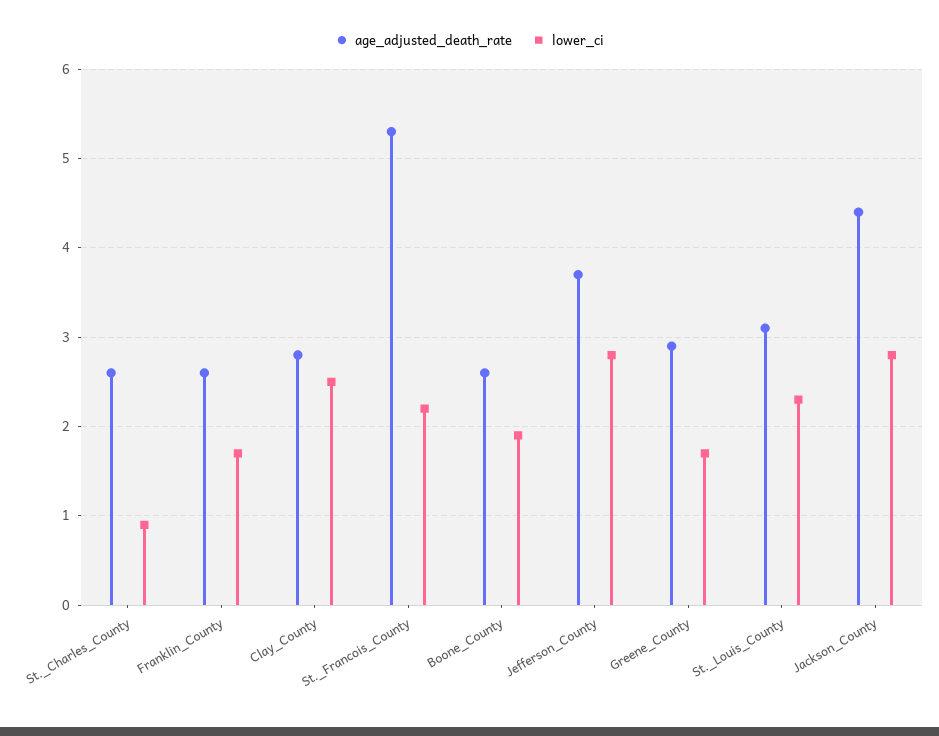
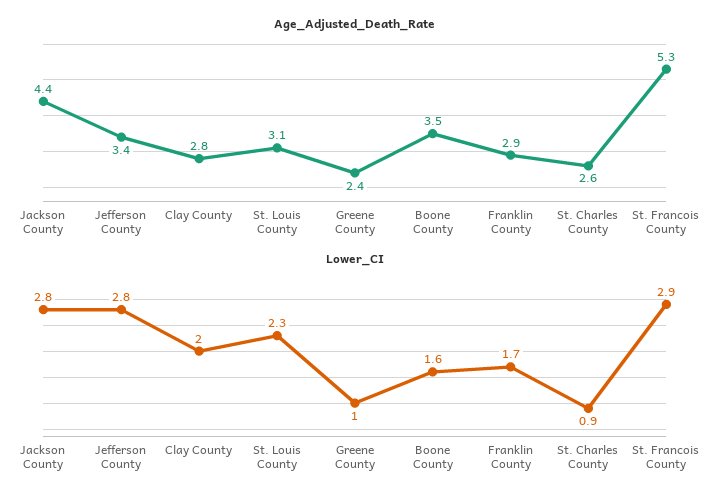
age_adjusted_death_rate, Franklin_County: 2.6 -> 2.9
lower_ci, Clay_County: 2.5 -> 2
lower_ci, St._Francois_County: 2.2 -> 2.9
age_adjusted_death_rate, Boone_County: 2.6 -> 3.5
lower_ci, Boone_County: 1.9 -> 1.6
age_adjusted_death_rate, Jefferson_County: 3.7 -> 3.4
age_adjusted_death_rate, Greene_County: 2.9 -> 2.4
lower_ci, Greene_County: 1.7 -> 1

